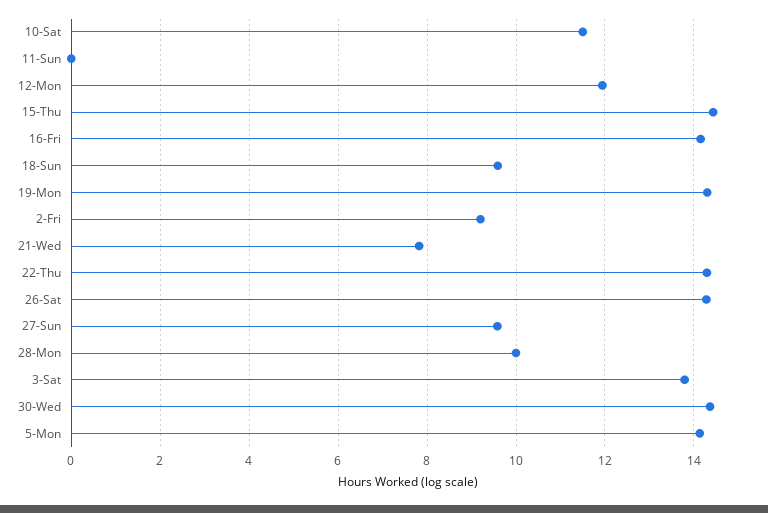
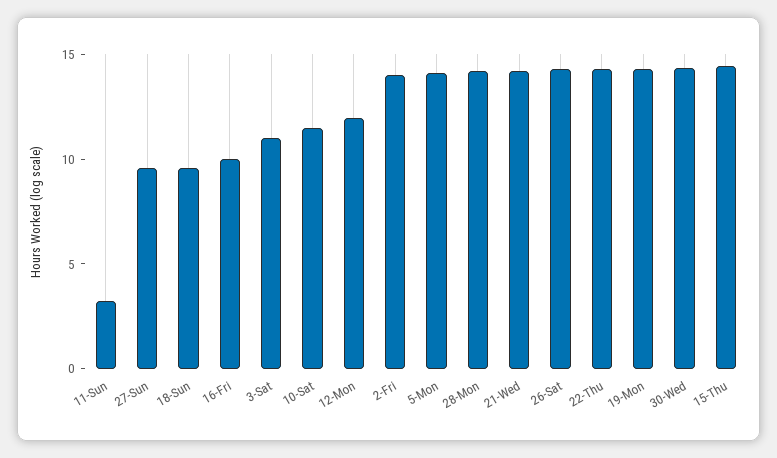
11-Sun: 0 -> 3
16-Fri: 14.2 -> 10
2-Fri: 9.2 -> 14
21-Wed: 7.8 -> 14
28-Mon: 10 -> 14
3-Sat: 13.8 -> 11

